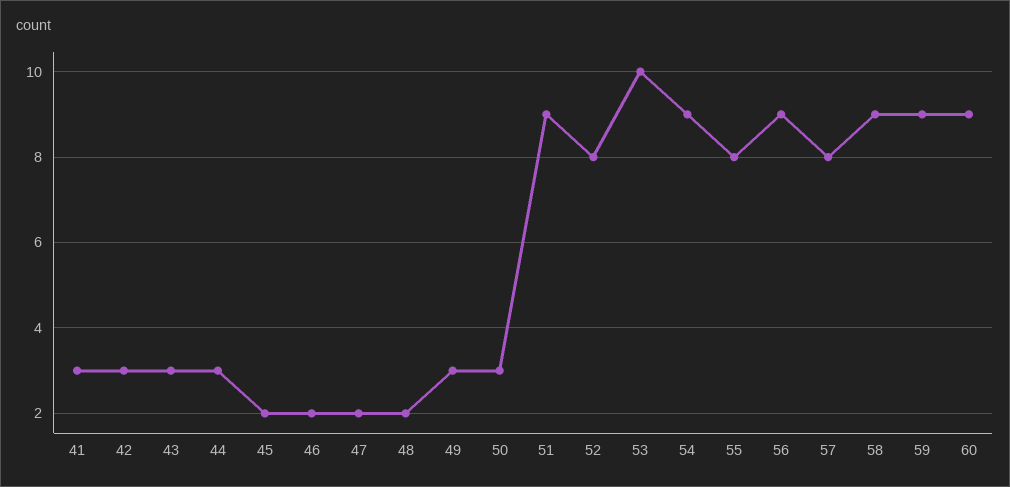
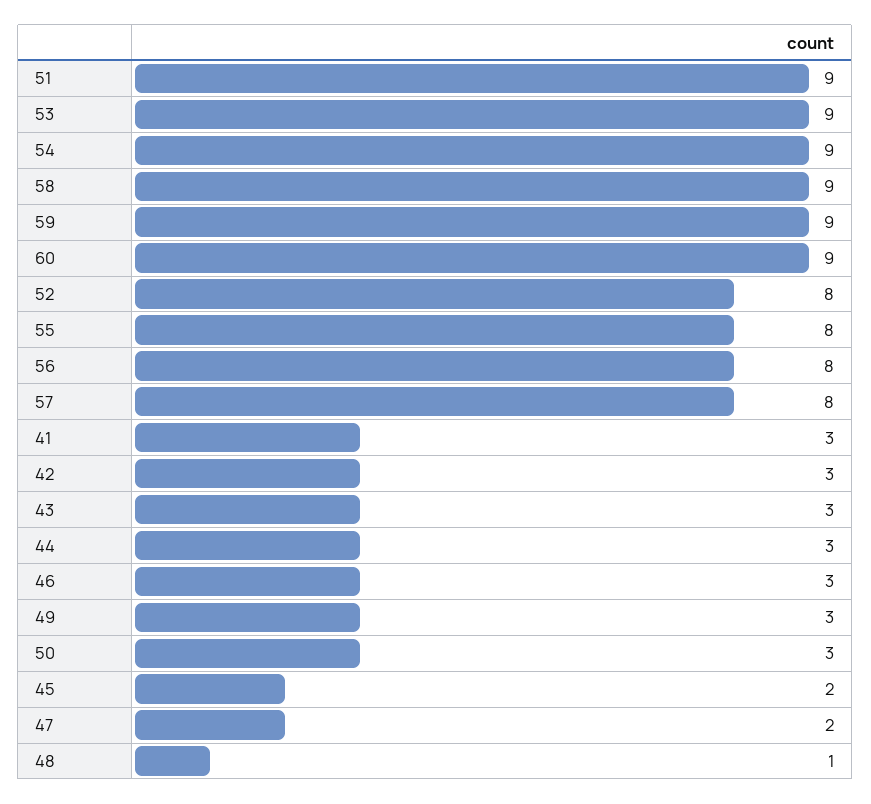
46: 2 -> 3
48: 2 -> 1
53: 10 -> 9
56: 9 -> 8

